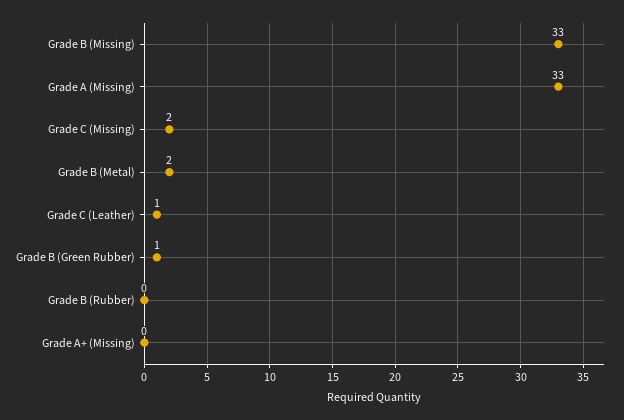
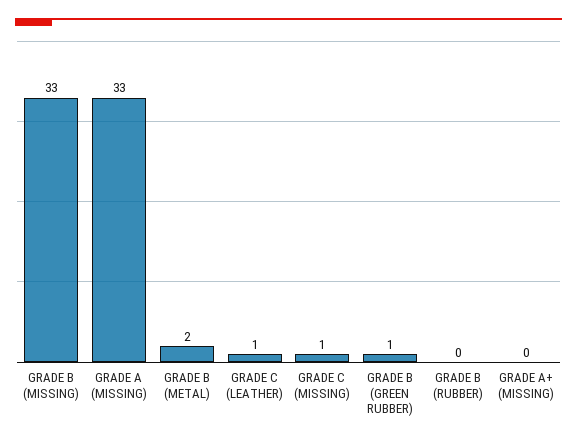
Grade C (Missing): 2 -> 1

